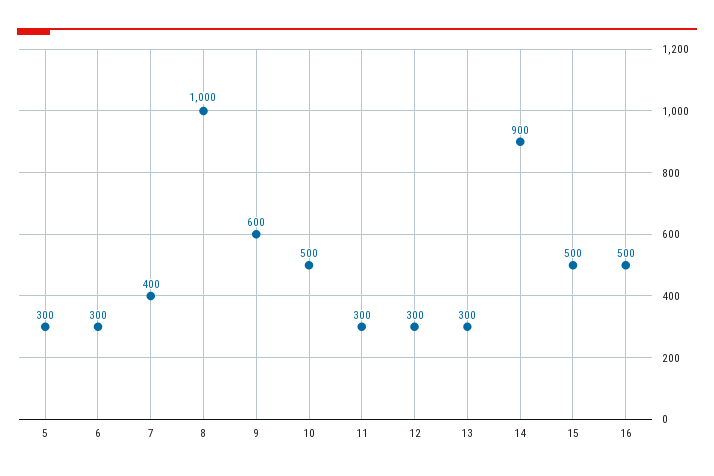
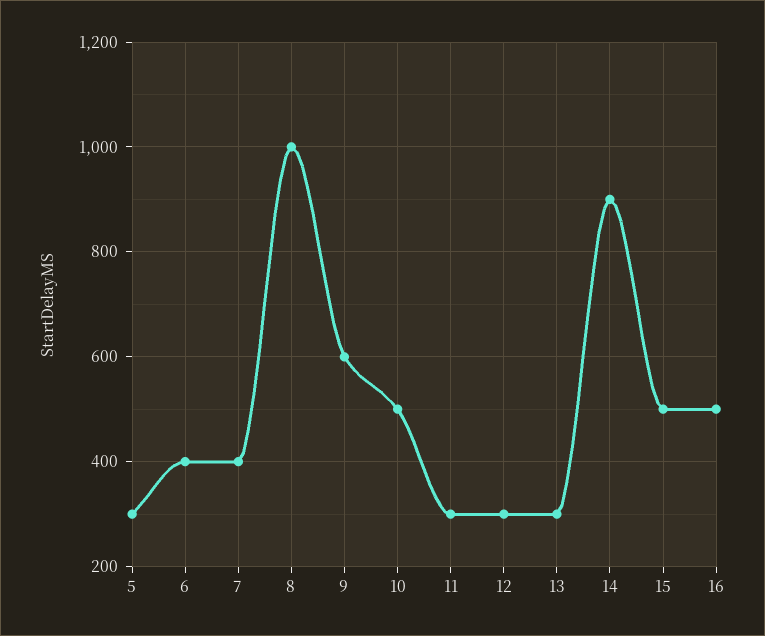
6: 300 -> 400

